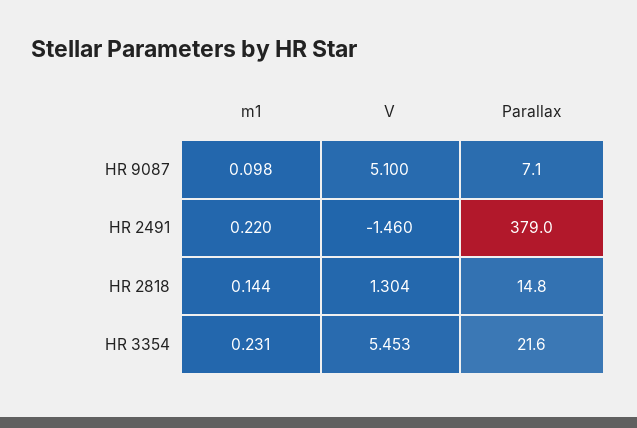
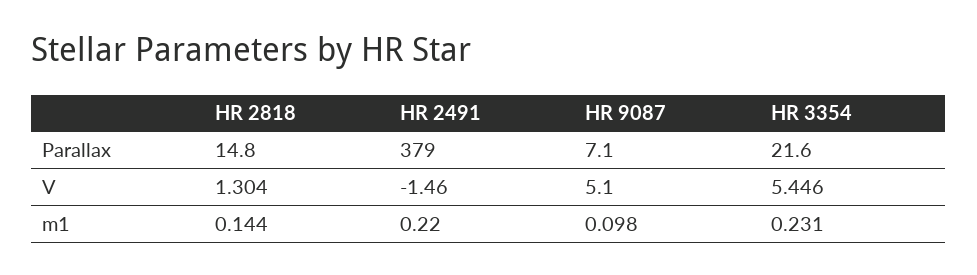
V, HR 3354: 5.453 -> 5.446

